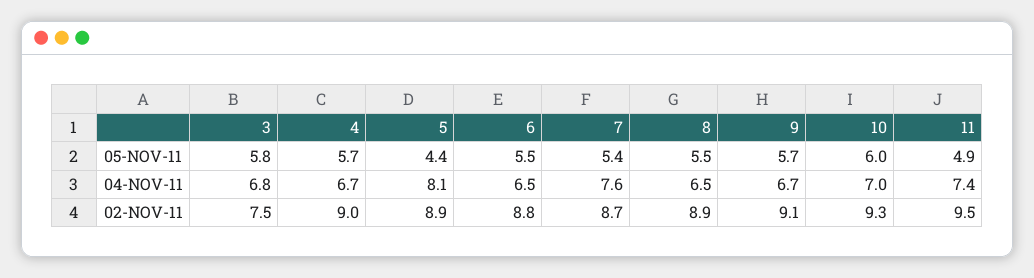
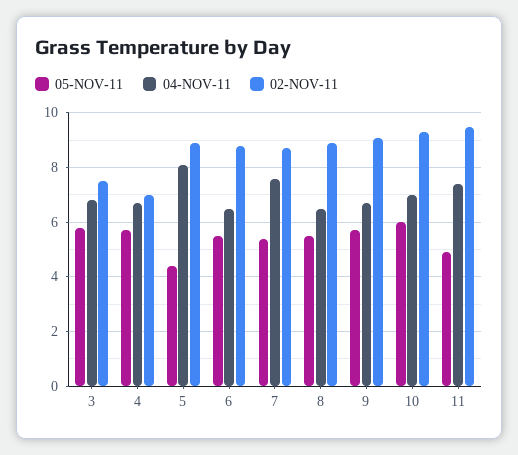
02-NOV-11, 4: 9 -> 7

